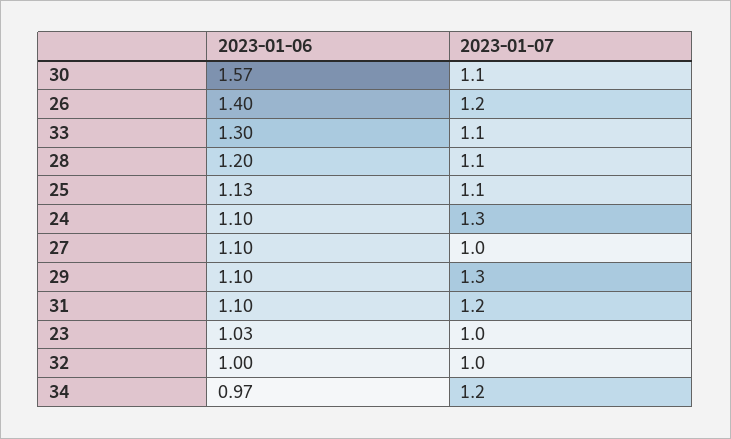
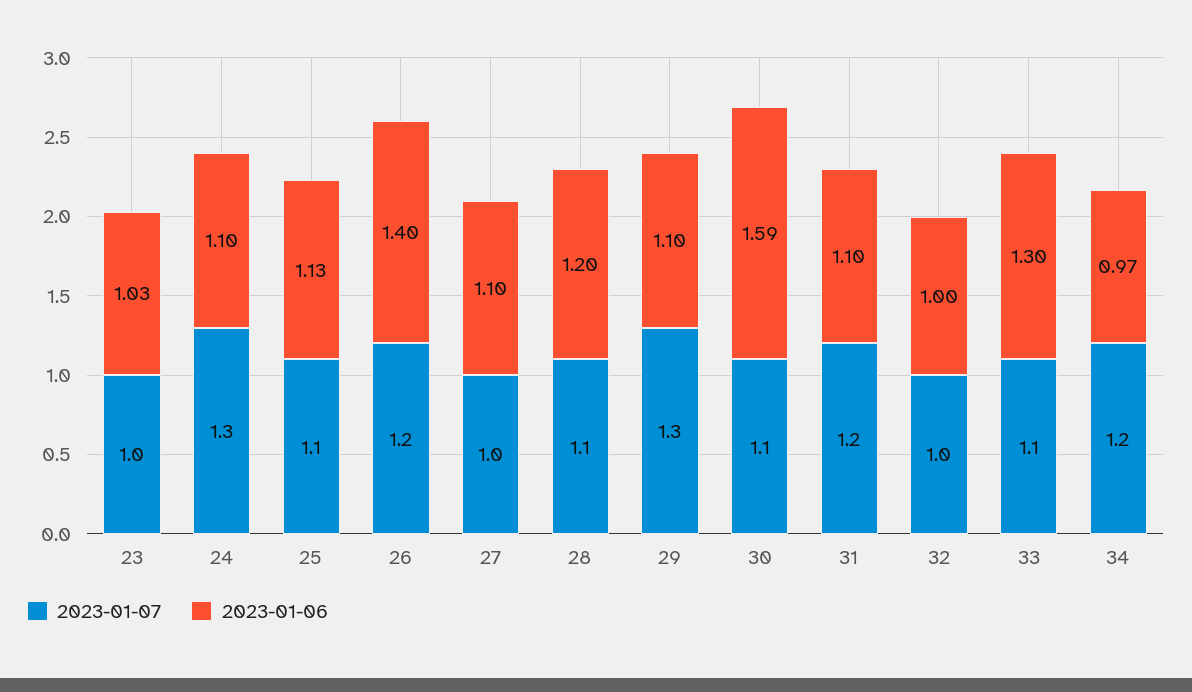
2023-01-06, 30: 1.57 -> 1.59

